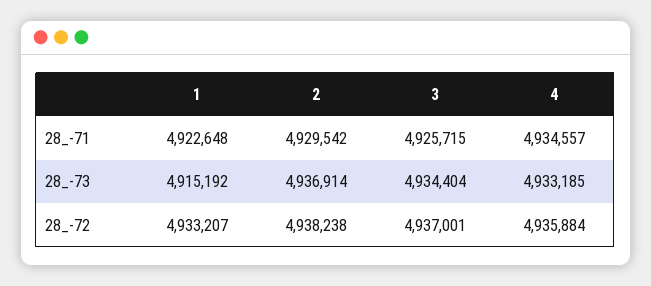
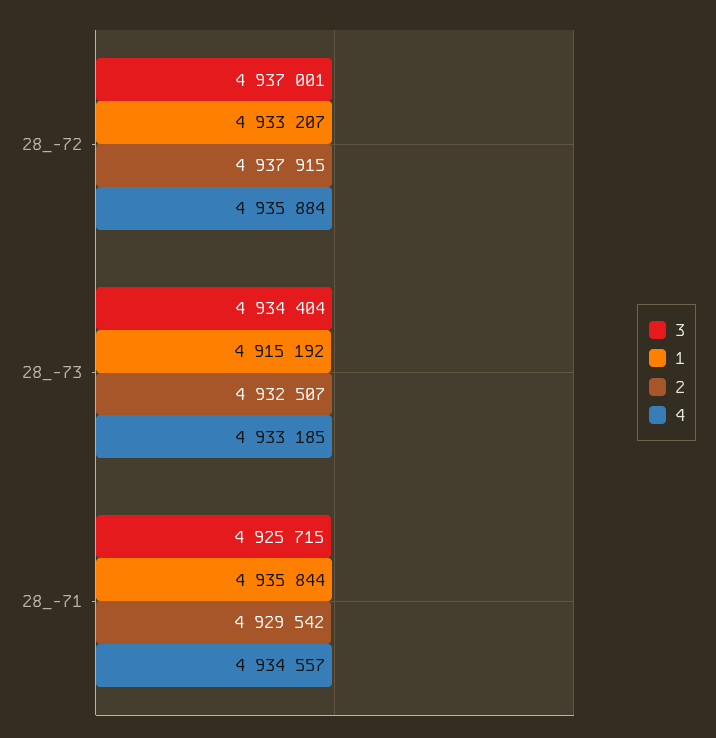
1, 28_-71: 4922648 -> 4935844
2, 28_-73: 4936914 -> 4932507
2, 28_-72: 4938238 -> 4937915

